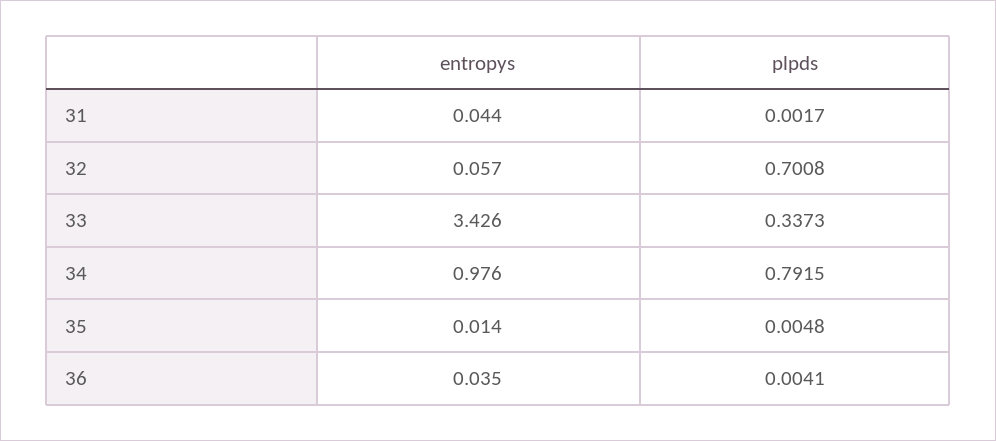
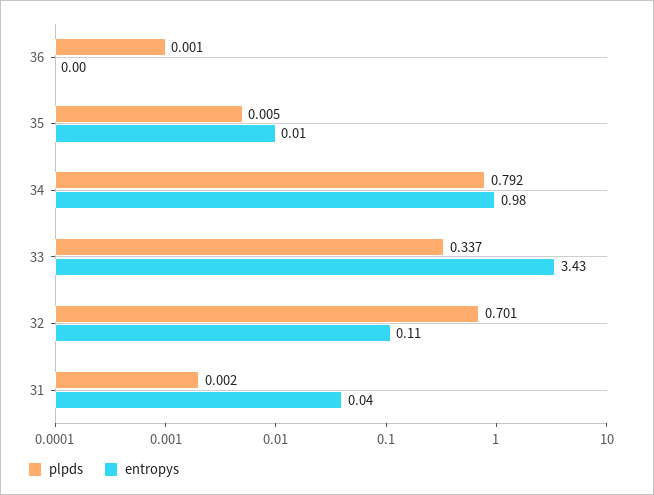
entropys, 32: 0.057 -> 0.11
entropys, 36: 0.035 -> 0
plpds, 36: 0.0041 -> 0.001

